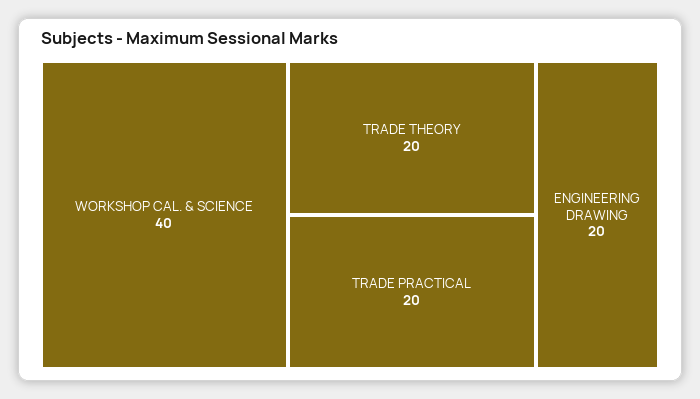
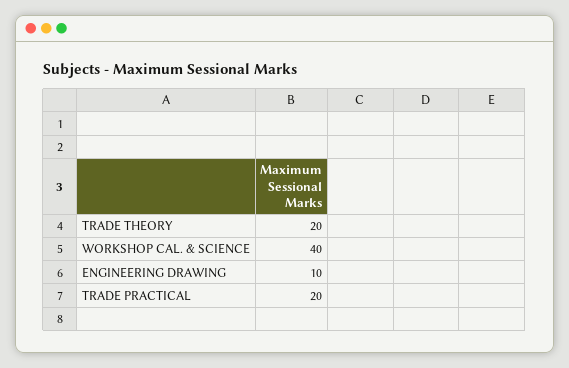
ENGINEERING DRAWING: 20 -> 10

